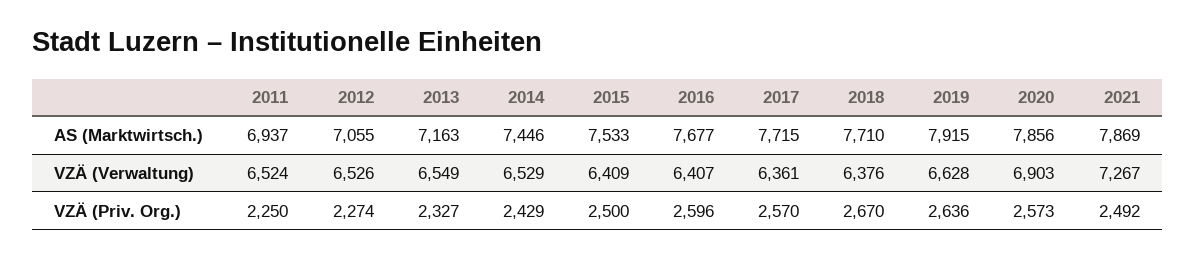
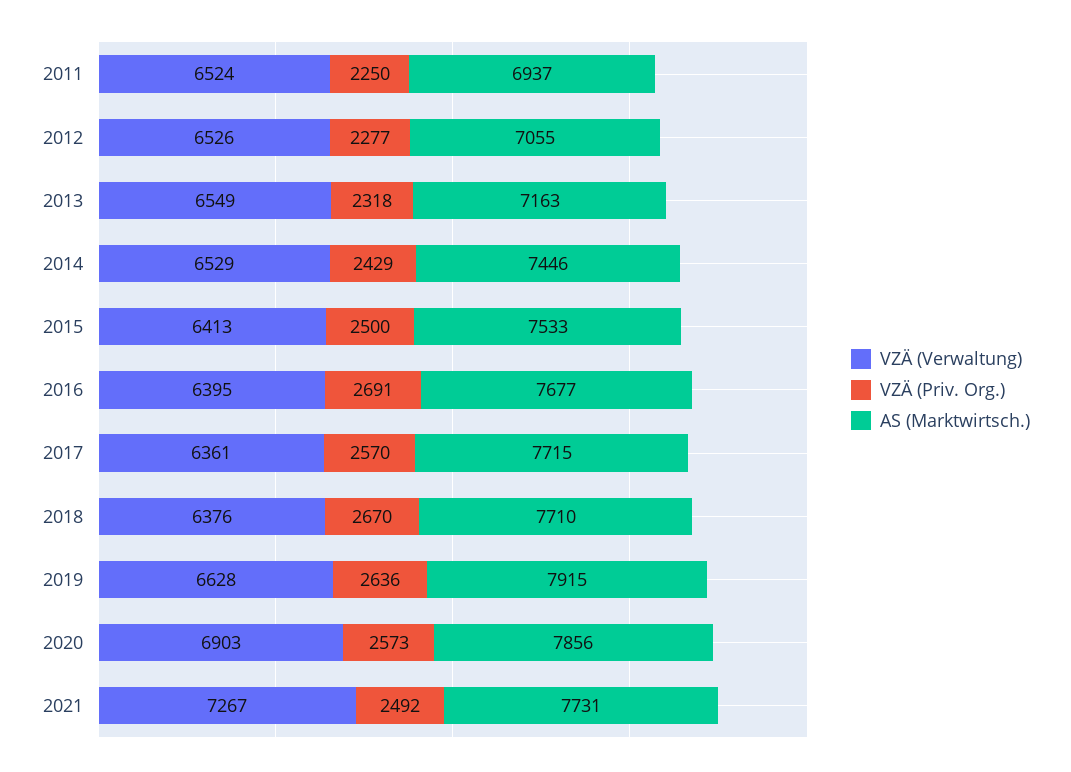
AS (Marktwirtsch.), 2021: 7869 -> 7731
VZÄ (Verwaltung), 2015: 6409 -> 6413
VZÄ (Verwaltung), 2016: 6407 -> 6395
VZÄ (Priv. Org.), 2012: 2274 -> 2277
VZÄ (Priv. Org.), 2013: 2327 -> 2318
VZÄ (Priv. Org.), 2016: 2596 -> 2691

